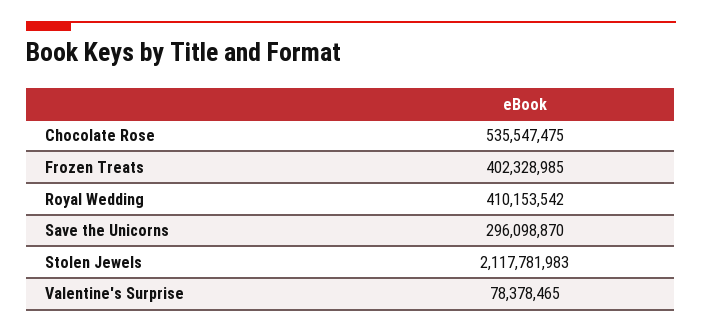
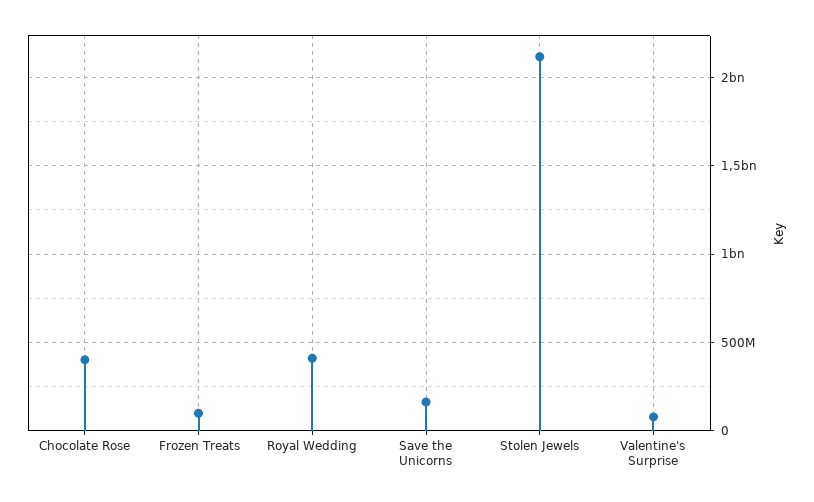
Chocolate Rose: 535547475 -> 400000000
Frozen Treats: 402328985 -> 100000000
Save the Unicorns: 296098870 -> 150000000

